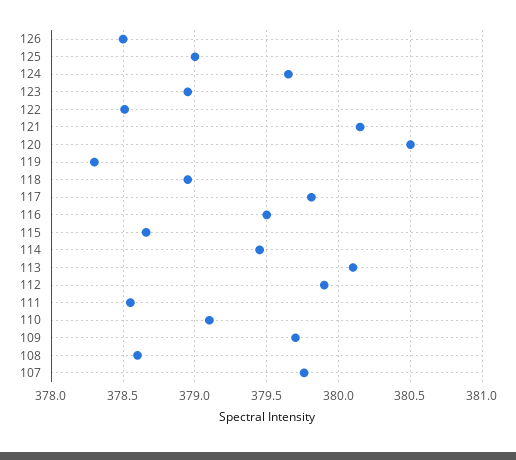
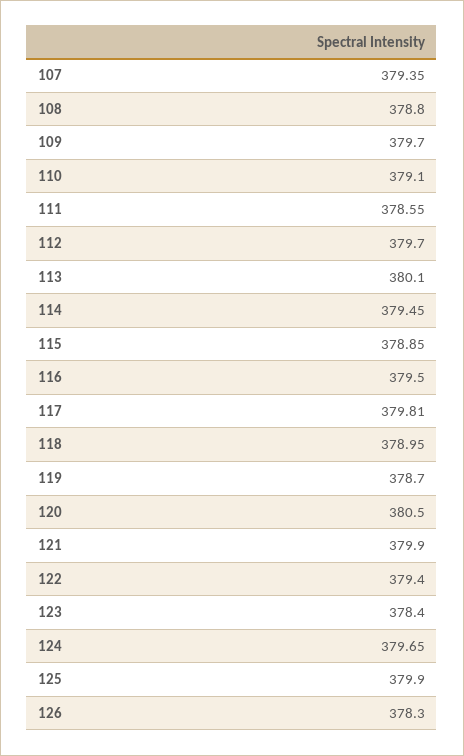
126: 378.5 -> 378.3
125: 379 -> 379.9
123: 378.95 -> 378.4
122: 378.5 -> 379.4
121: 380.15 -> 379.9
119: 378.3 -> 378.7
115: 378.65 -> 378.85
112: 379.9 -> 379.7
108: 378.6 -> 378.8
107: 379.75 -> 379.35

